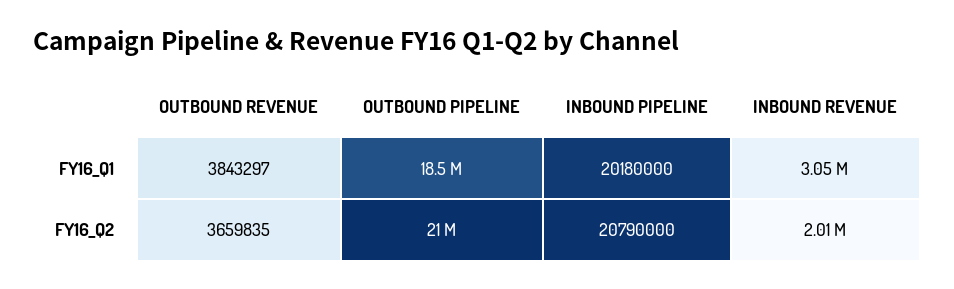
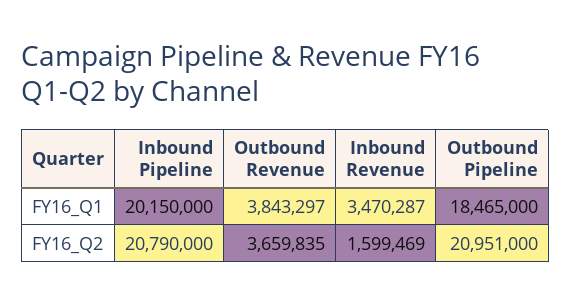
INBOUND PIPELINE, FY16_Q1: 20180000 -> 20150000
INBOUND REVENUE, FY16_Q1: 3050000 -> 3470287
INBOUND REVENUE, FY16_Q2: 2010000 -> 1599469

